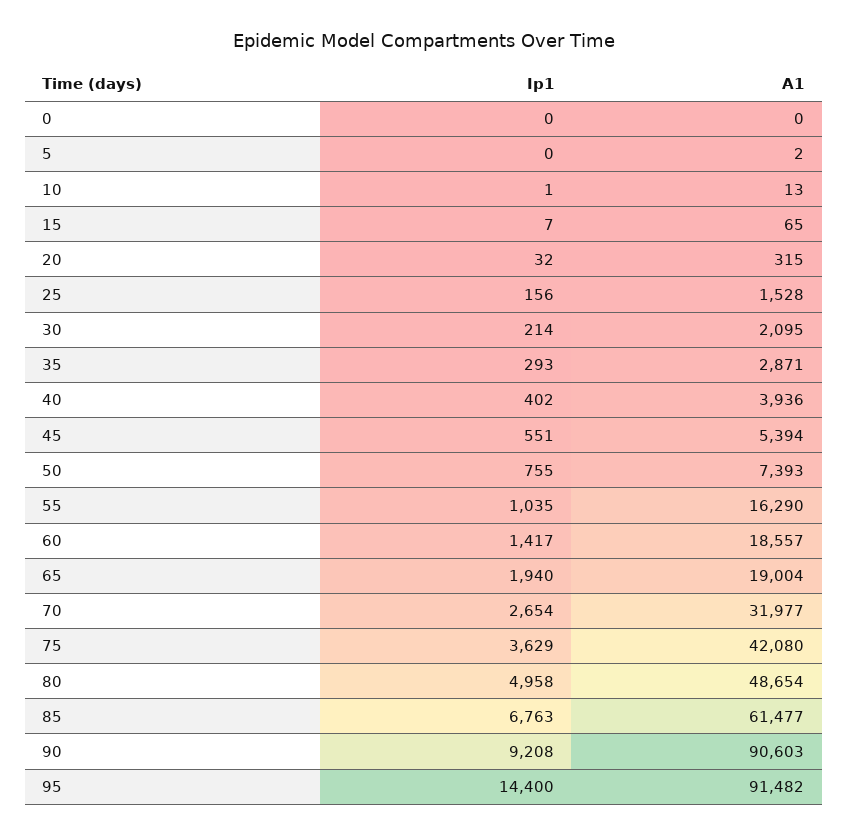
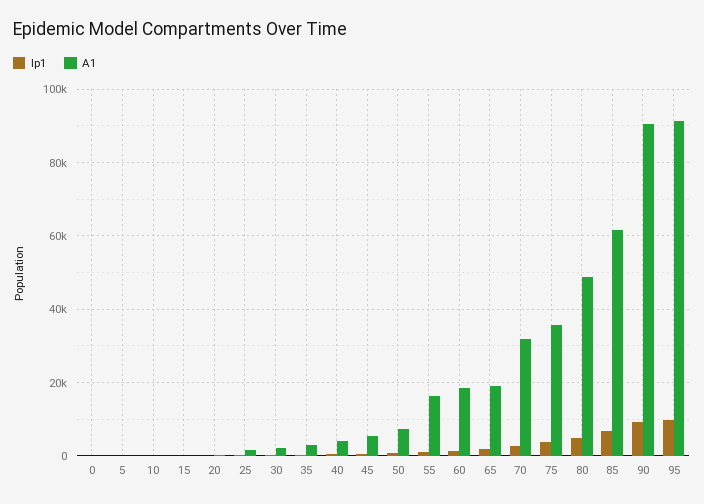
A1, 75: 42080 -> 36000
Ip1, 95: 14400 -> 10000

